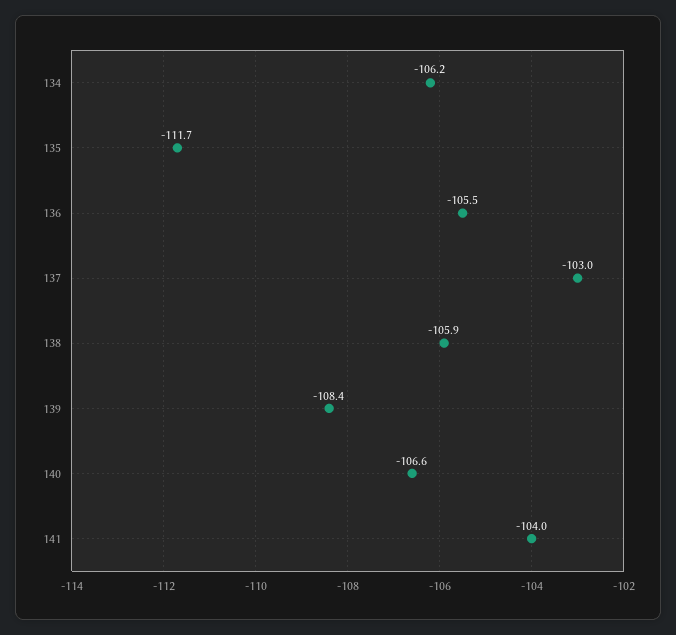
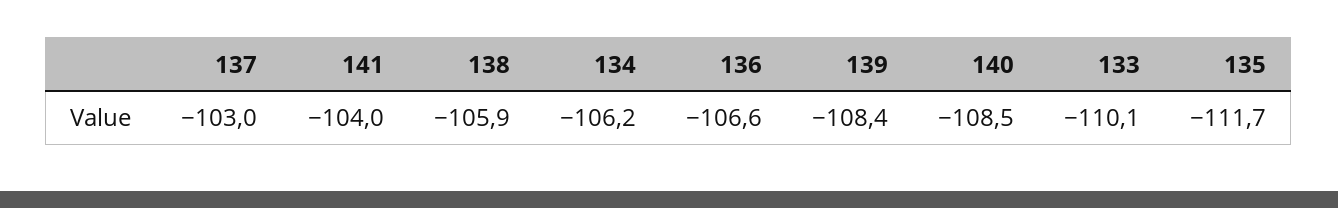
136: -105.5 -> -106.6
140: -106.6 -> -108.5
133: none -> -110.1

